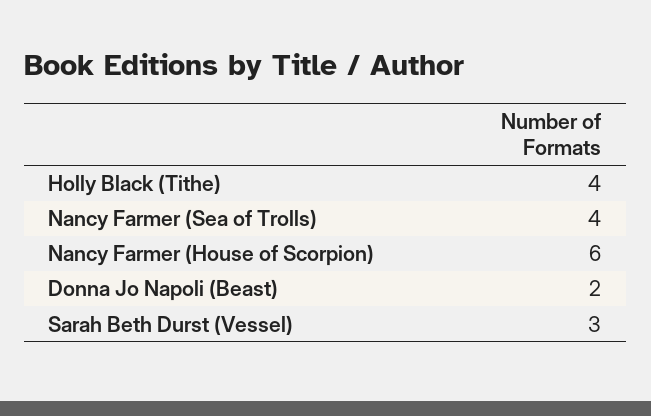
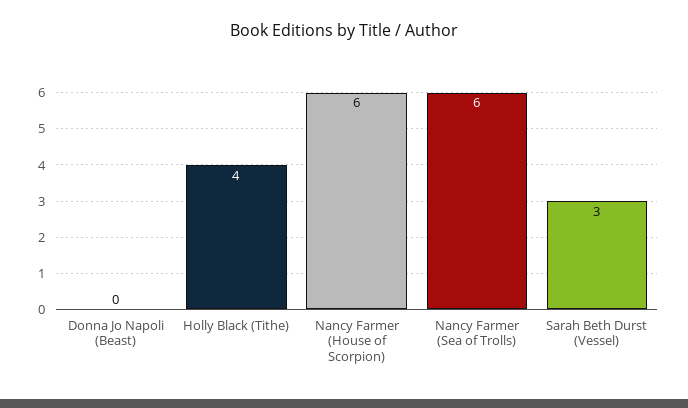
Nancy Farmer (Sea of Trolls): 4 -> 6
Donna Jo Napoli (Beast): 2 -> 0

